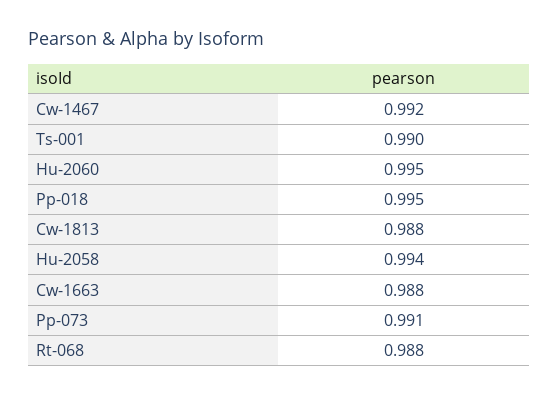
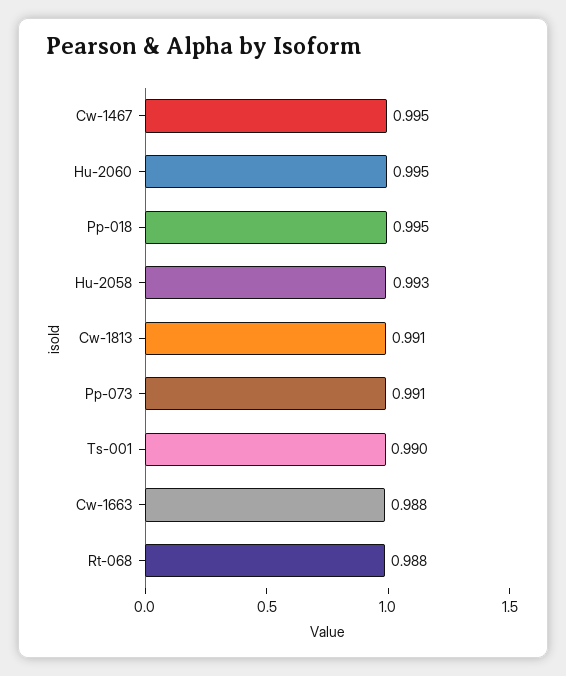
Cw-1467: 0.992 -> 0.995
Cw-1813: 0.988 -> 0.991
Hu-2058: 0.994 -> 0.993

